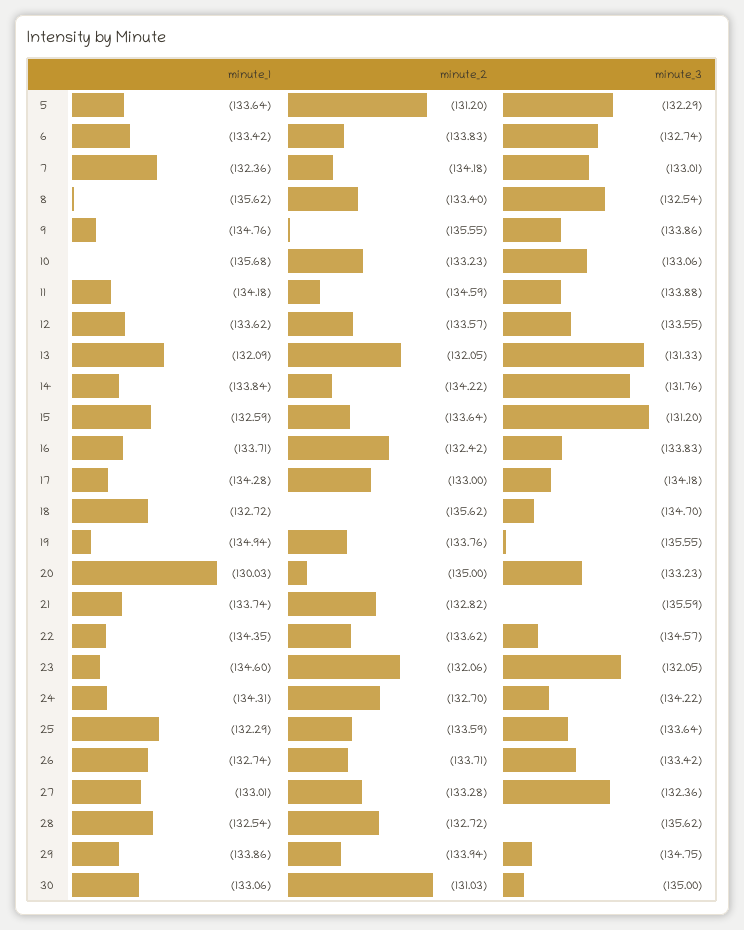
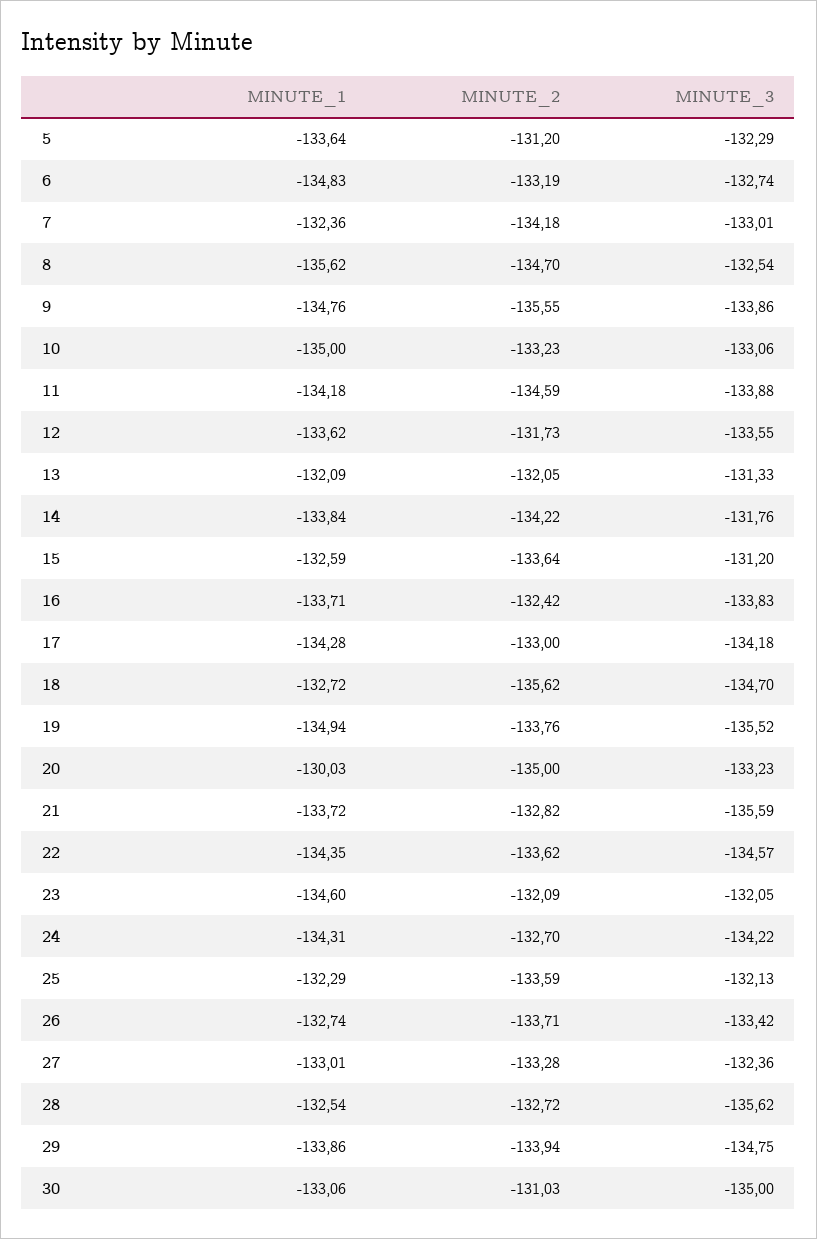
minute_1, 6: -133.42 -> -134.83
minute_2, 6: -133.83 -> -133.19
minute_2, 8: -133.4 -> -134.7
minute_1, 10: -135.68 -> -135
minute_2, 12: -133.57 -> -131.73
minute_3, 19: -135.55 -> -135.52
minute_1, 21: -133.74 -> -133.72
minute_2, 23: -132.06 -> -132.09
minute_3, 25: -133.64 -> -132.13

